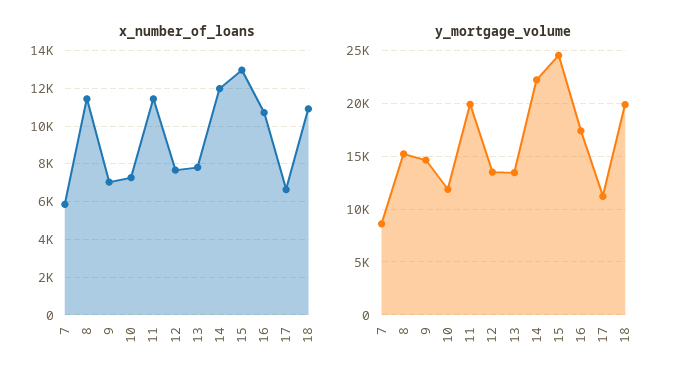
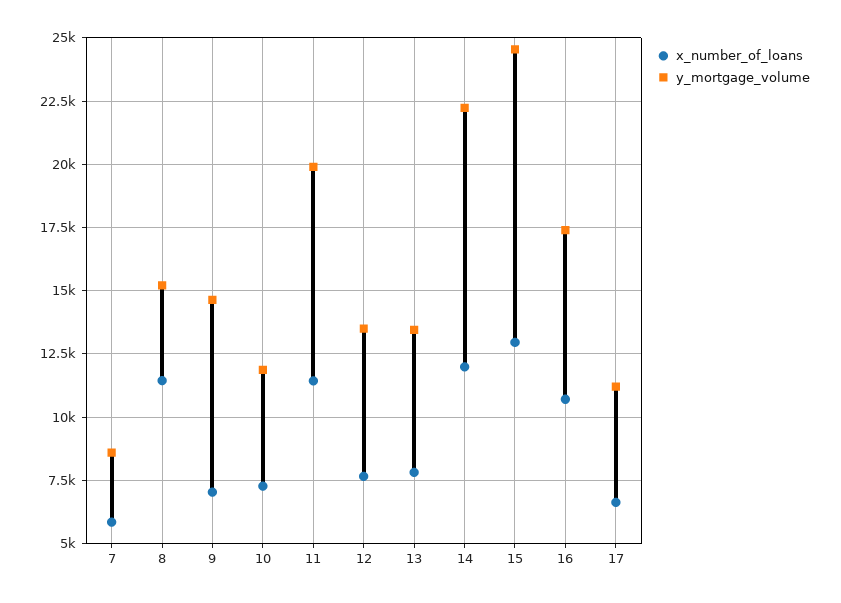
x_number_of_loans, 18: 11000 -> none
y_mortgage_volume, 18: 20000 -> none

